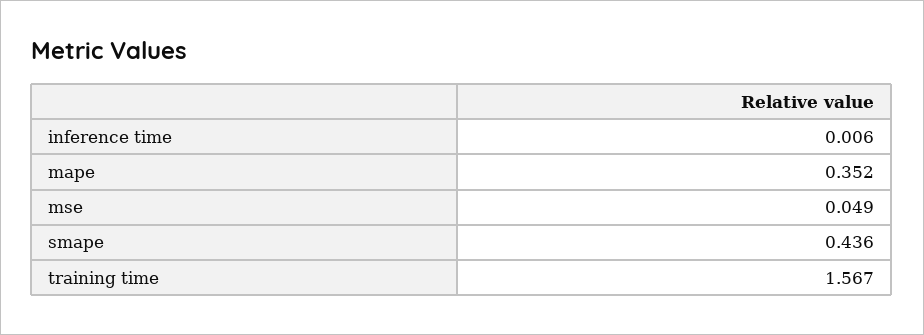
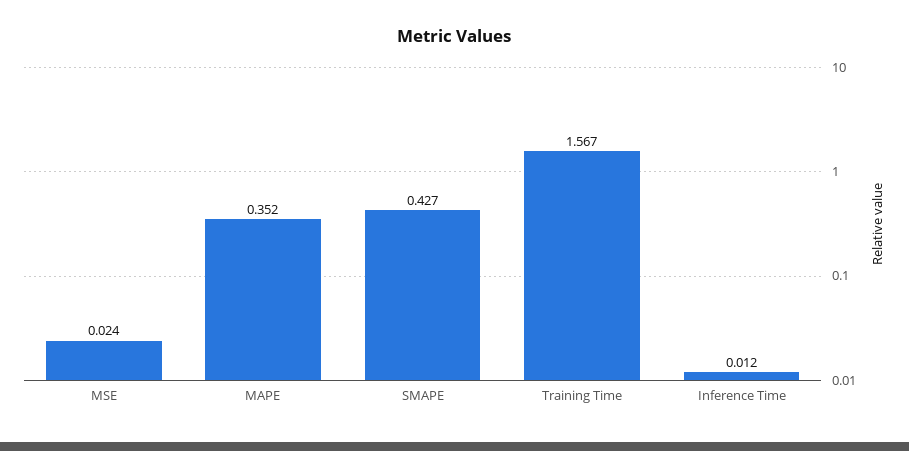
inference time: 0.006 -> 0.012
mse: 0.049 -> 0.024
smape: 0.436 -> 0.427

